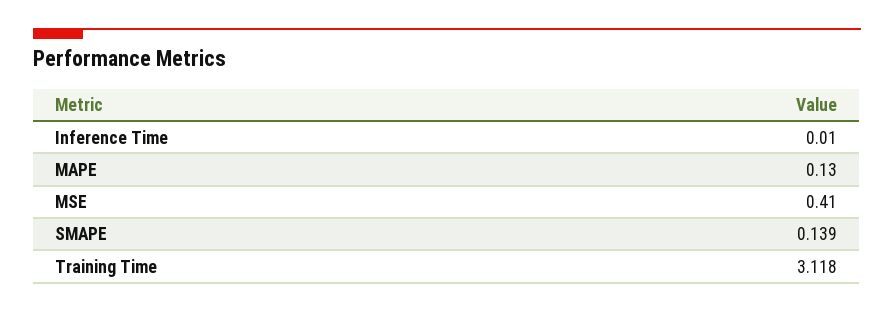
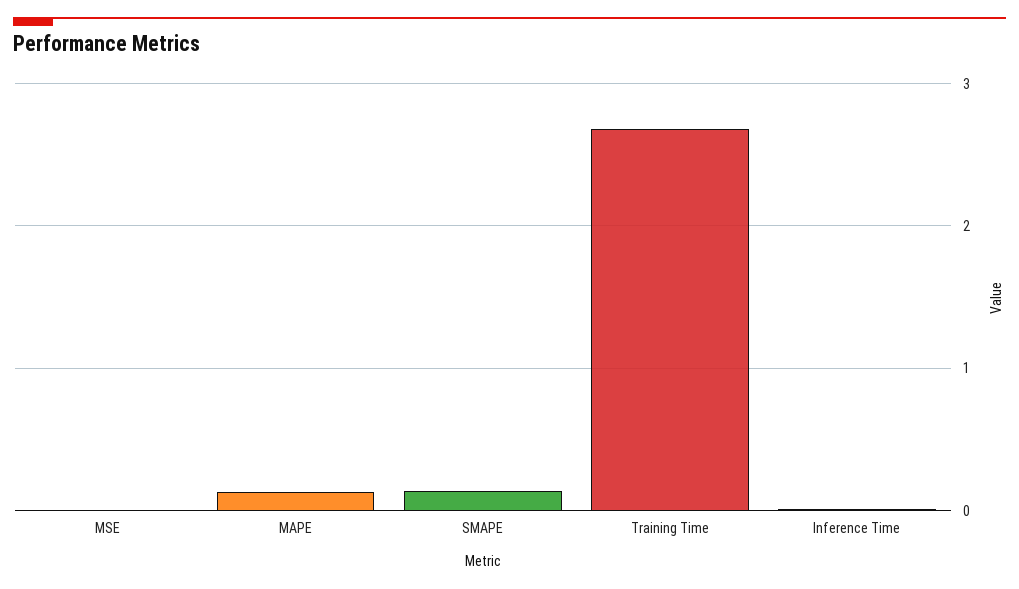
MSE: 0.41 -> 0
Training Time: 3.118 -> 2.7

